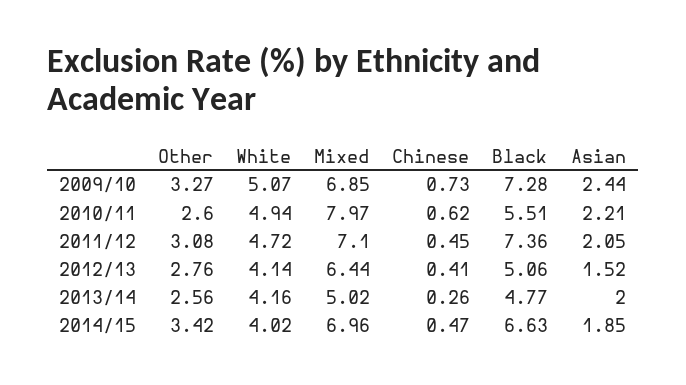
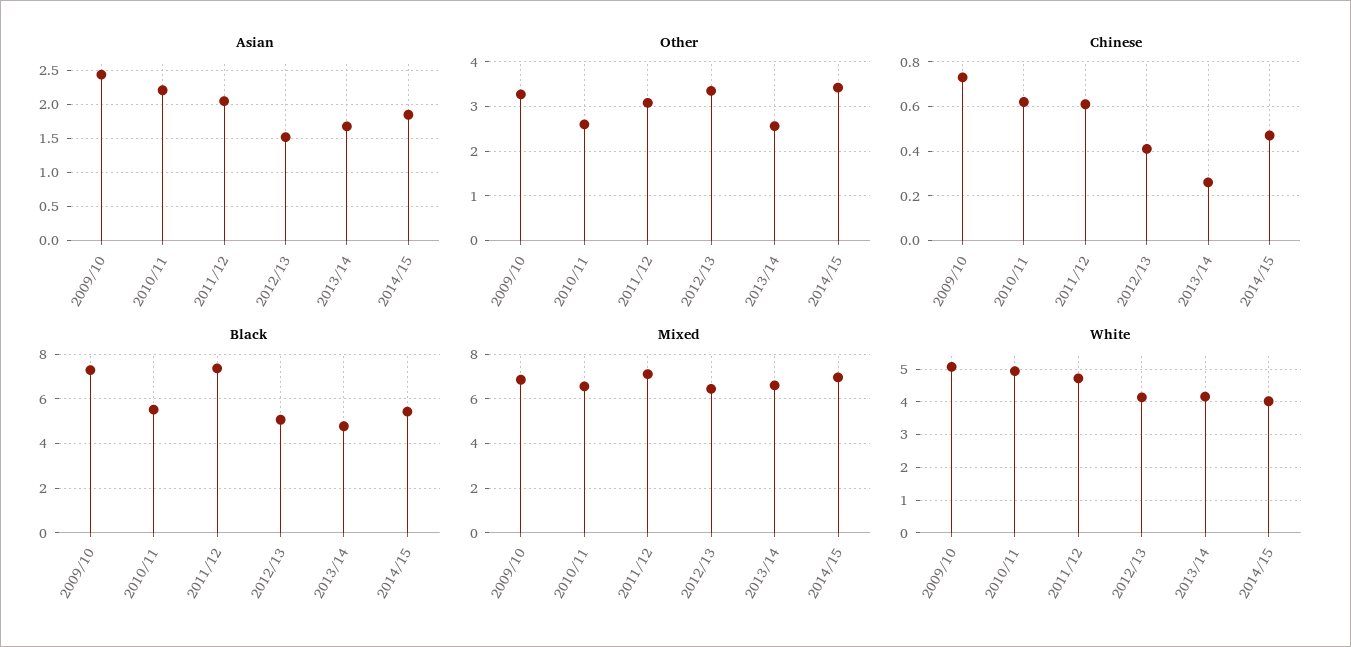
Mixed, 2010/11: 7.97 -> 6.5
Chinese, 2011/12: 0.45 -> 0.6
Other, 2012/13: 2.76 -> 3.4
Mixed, 2013/14: 5.02 -> 6.5
Asian, 2013/14: 2 -> 1.7
Black, 2014/15: 6.63 -> 5.5

